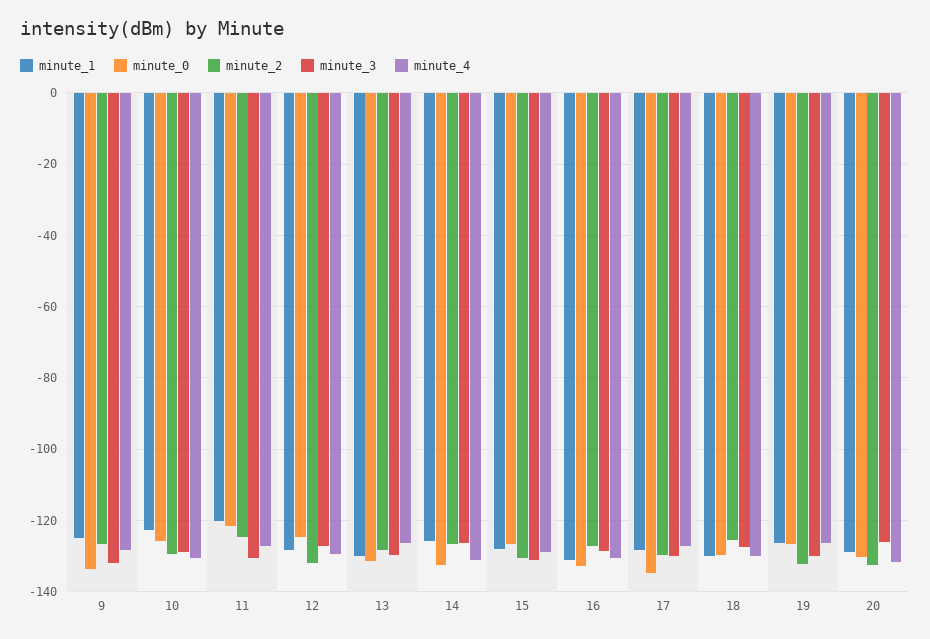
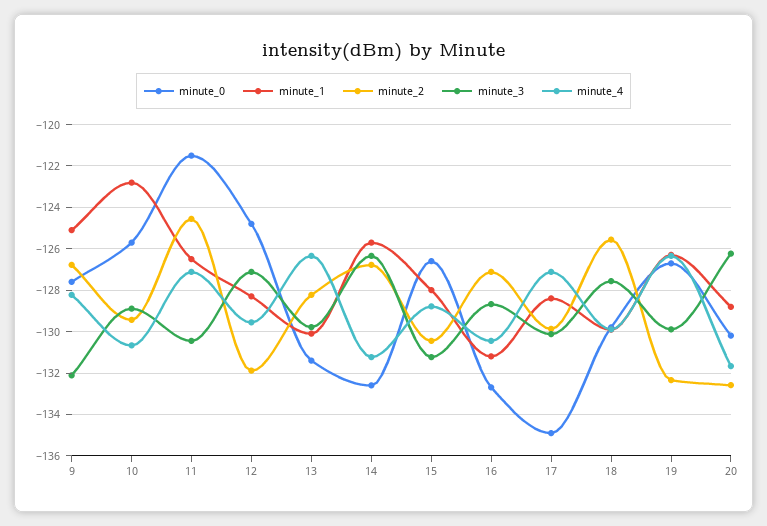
minute_0, 9: -134 -> -127.5
minute_1, 11: -120 -> -126.5

